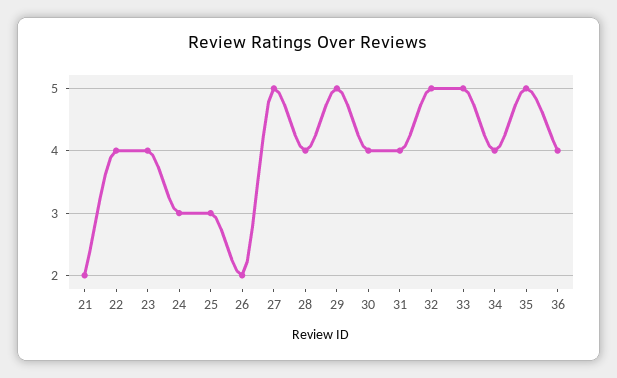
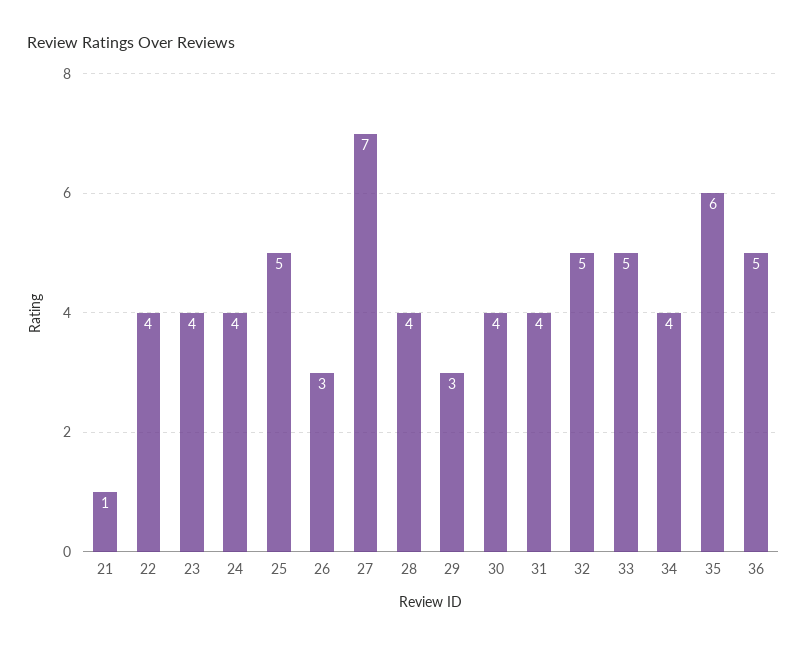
21: 2 -> 1
24: 3 -> 4
25: 3 -> 5
26: 2 -> 3
27: 5 -> 7
29: 5 -> 3
35: 5 -> 6
36: 4 -> 5

